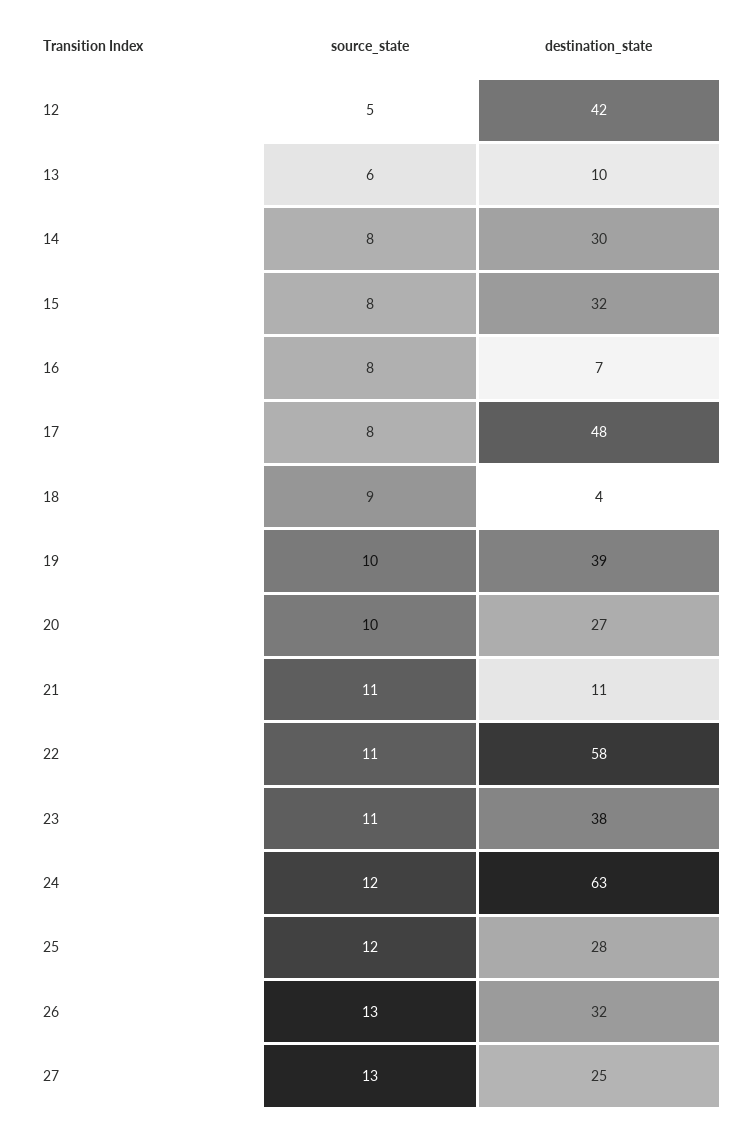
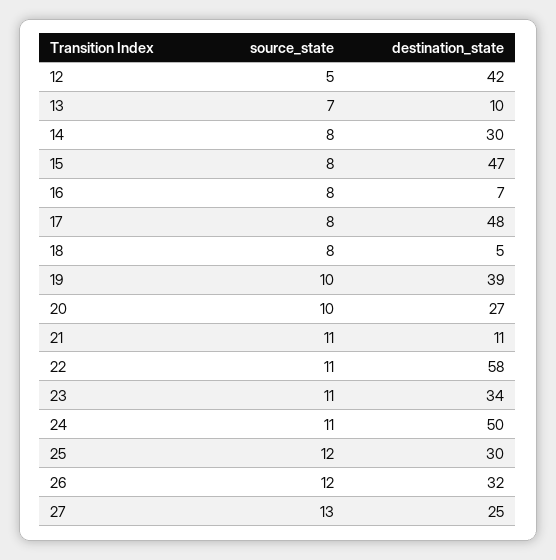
source_state, 13: 6 -> 7
destination_state, 15: 32 -> 47
source_state, 18: 9 -> 8
destination_state, 18: 4 -> 5
destination_state, 23: 38 -> 34
source_state, 24: 12 -> 11
destination_state, 24: 63 -> 50
destination_state, 25: 28 -> 30
source_state, 26: 13 -> 12

